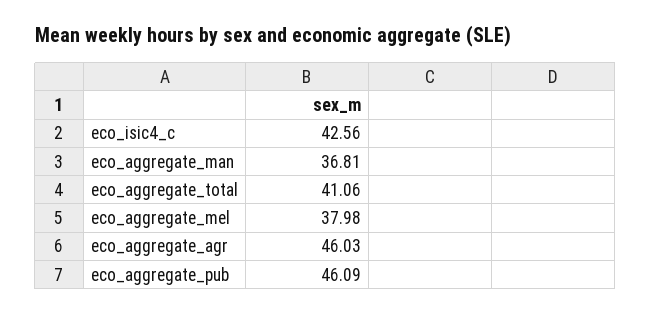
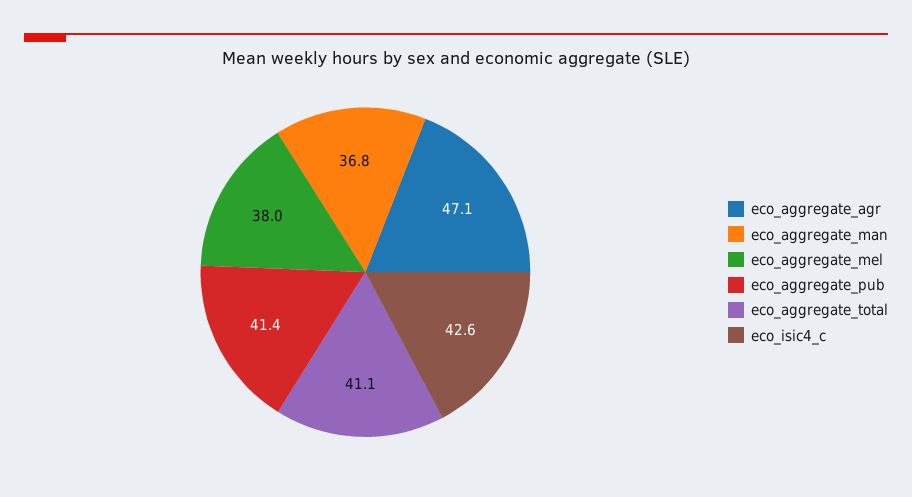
eco_aggregate_agr: 46.03 -> 47.1
eco_aggregate_pub: 46.09 -> 41.4

